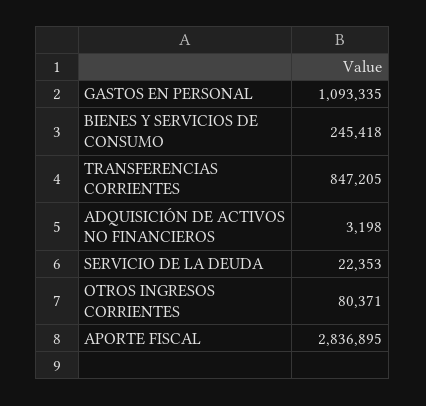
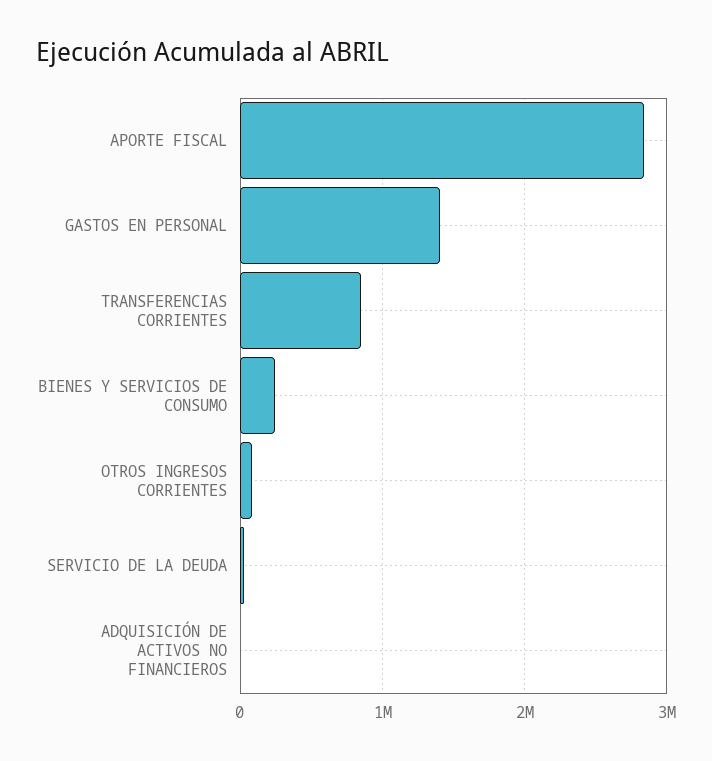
GASTOS EN PERSONAL: 1093335 -> 1400000

